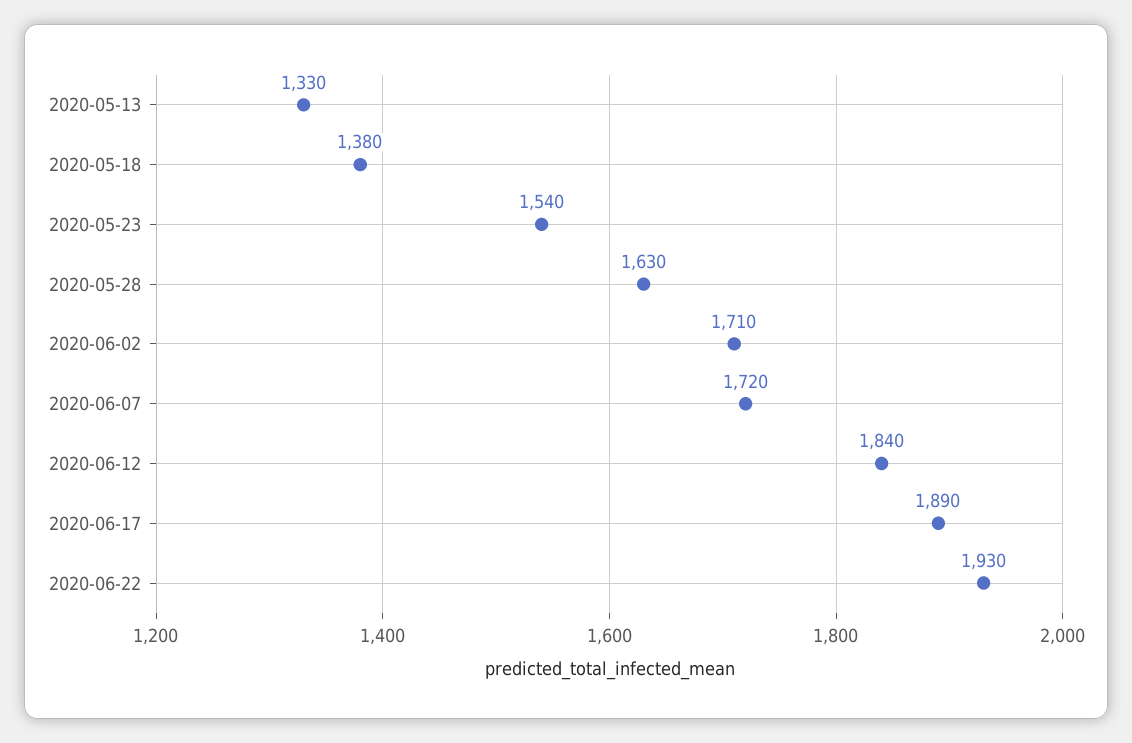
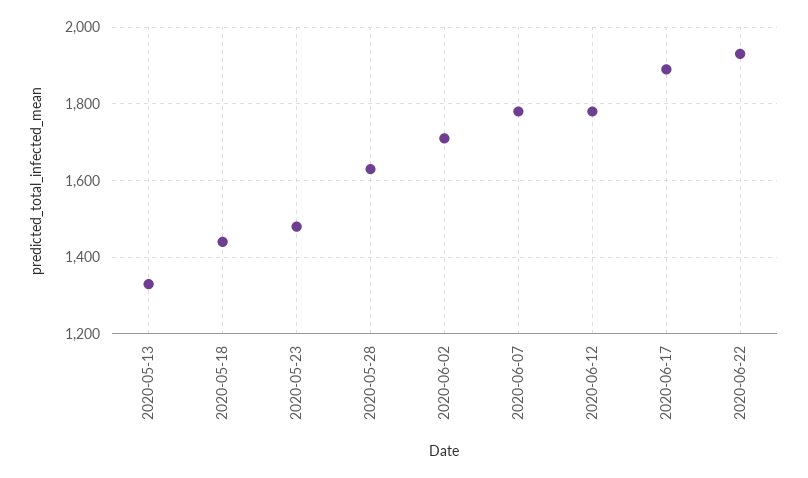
2020-05-18: 1380 -> 1440
2020-05-23: 1540 -> 1480
2020-06-07: 1720 -> 1780
2020-06-12: 1840 -> 1780

